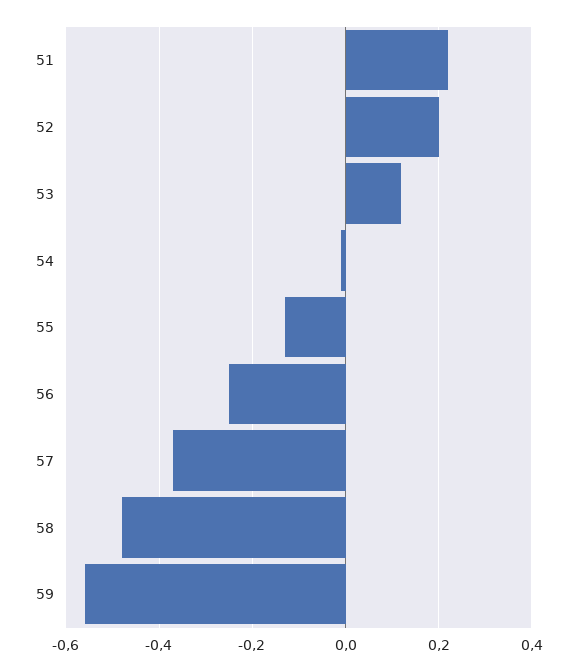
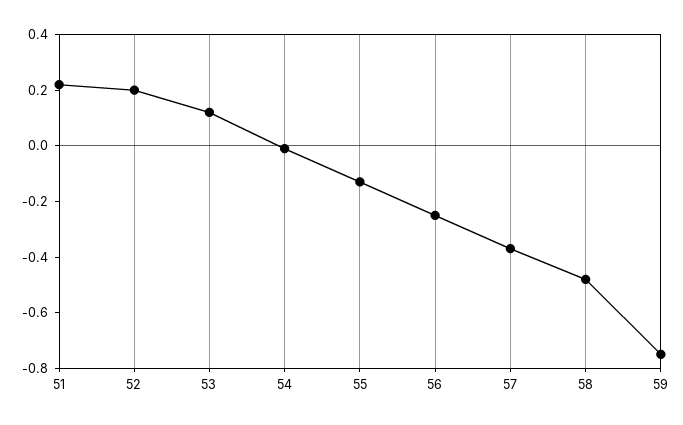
59: -0.55 -> -0.75

